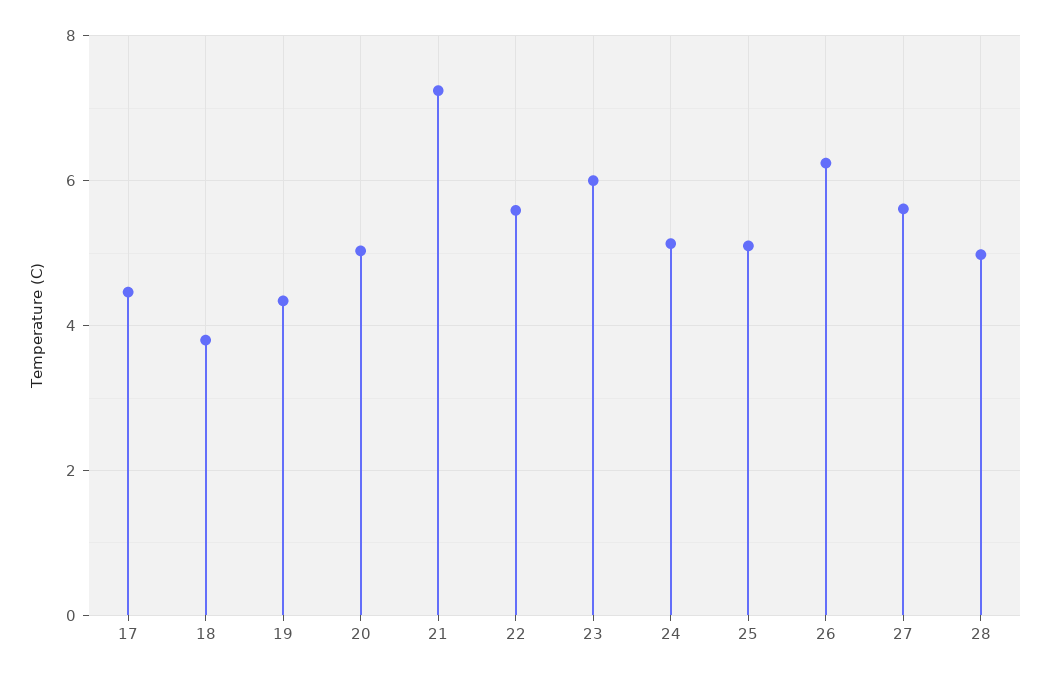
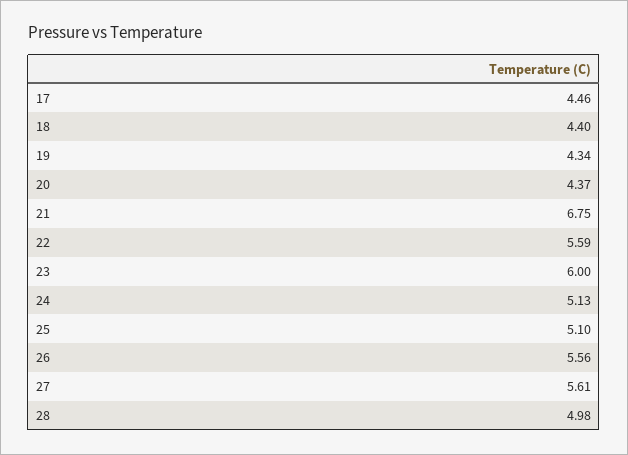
18: 3.8 -> 4.4
20: 5 -> 4.37
21: 7.2 -> 6.75
26: 6.2 -> 5.56

